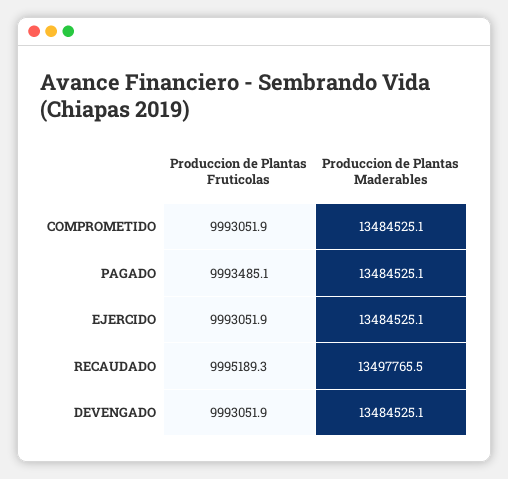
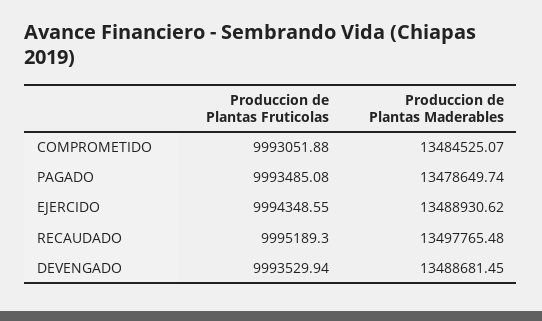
Produccion de Plantas Maderables, PAGADO: 13484525.1 -> 13478649.74
Produccion de Plantas Fruticolas, EJERCIDO: 9993051.9 -> 9994348.55
Produccion de Plantas Maderables, EJERCIDO: 13484525.1 -> 13488930.62
Produccion de Plantas Fruticolas, DEVENGADO: 9993051.9 -> 9993529.94
Produccion de Plantas Maderables, DEVENGADO: 13484525.1 -> 13488681.45

